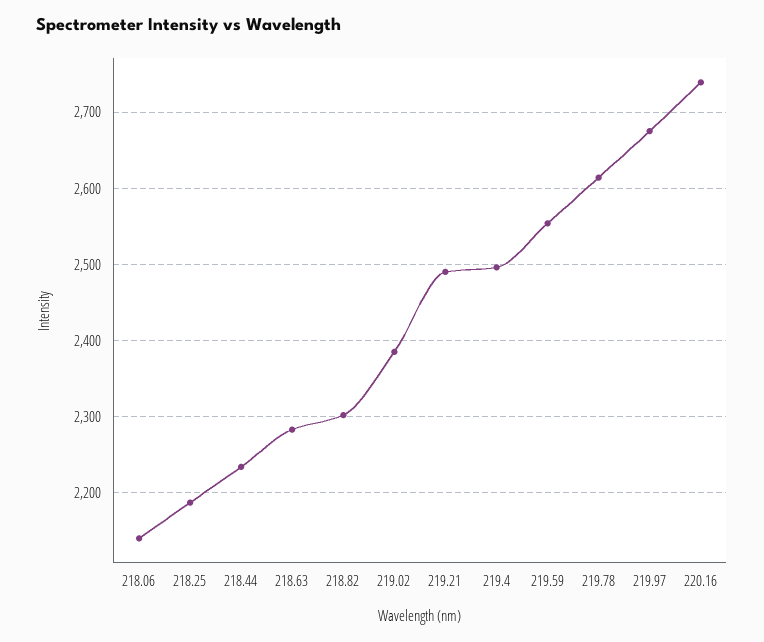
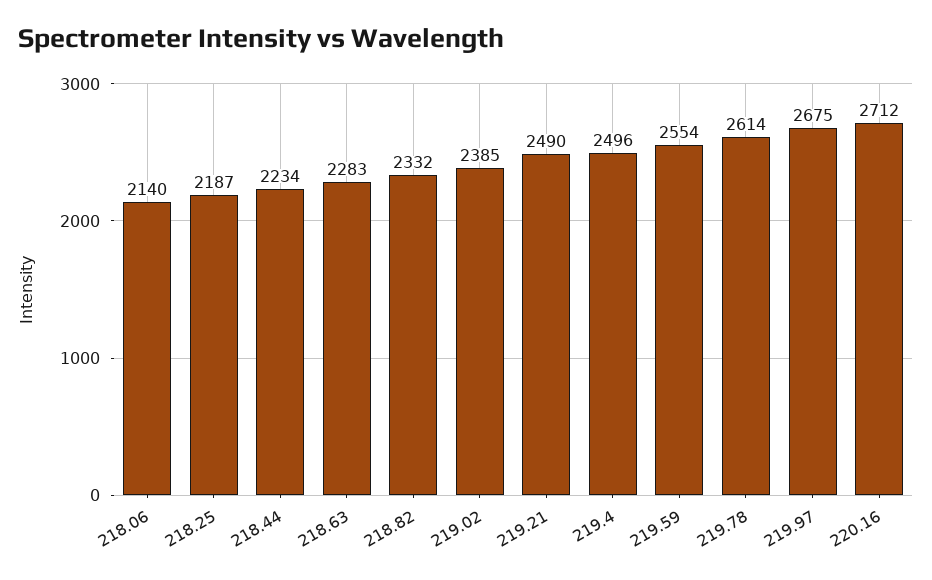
218.82: 2300 -> 2332
220.16: 2740 -> 2712

